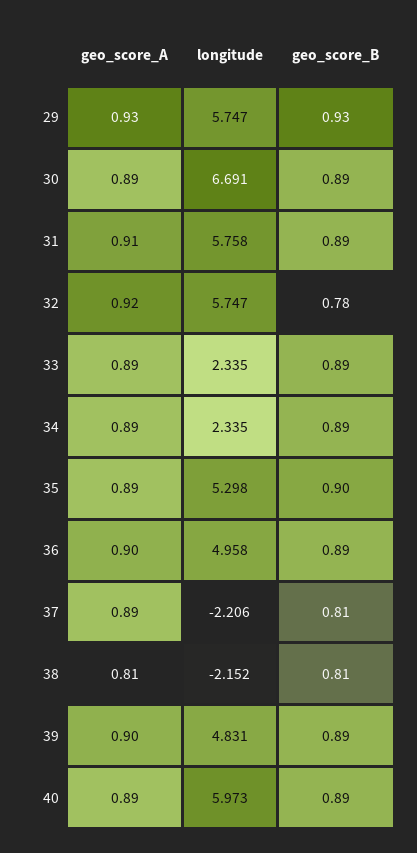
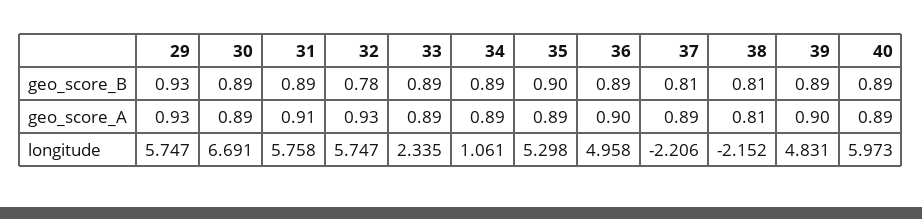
geo_score_A, 32: 0.92 -> 0.93
longitude, 34: 2.335 -> 1.061

